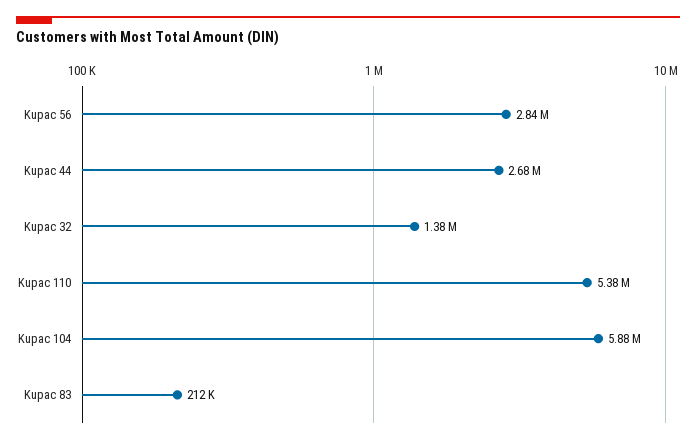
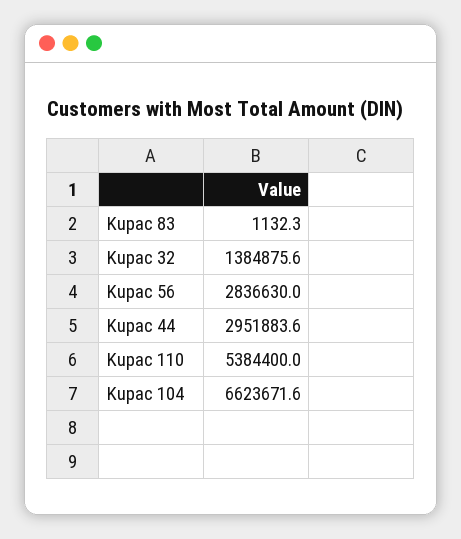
Kupac 44: 2680000 -> 2951883.6
Kupac 104: 5880000 -> 6623671.6
Kupac 83: 212000 -> 1132.3

